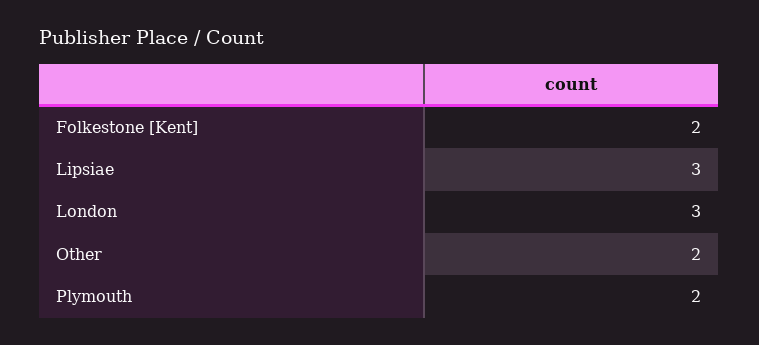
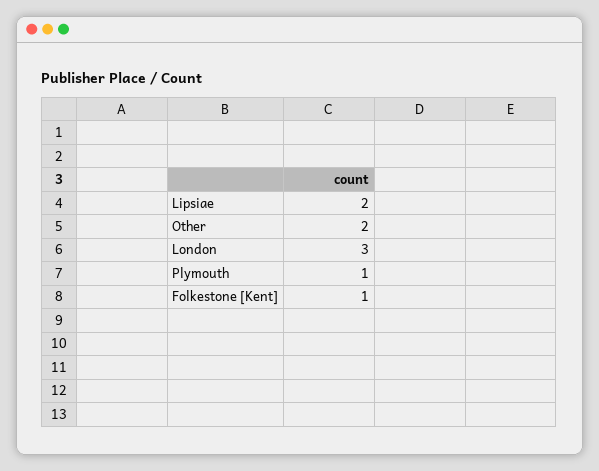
Folkestone [Kent]: 2 -> 1
Lipsiae: 3 -> 2
Plymouth: 2 -> 1

